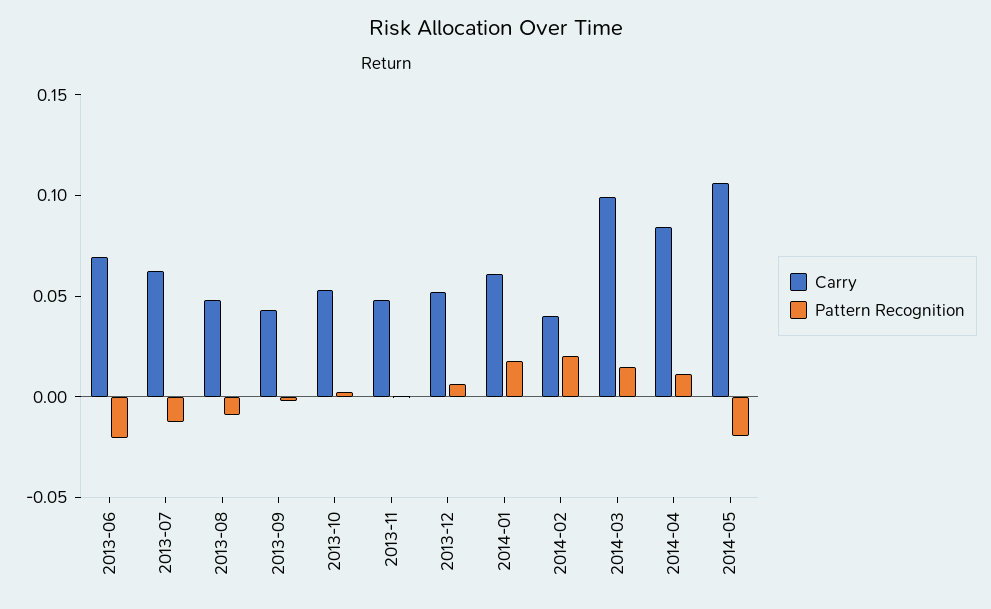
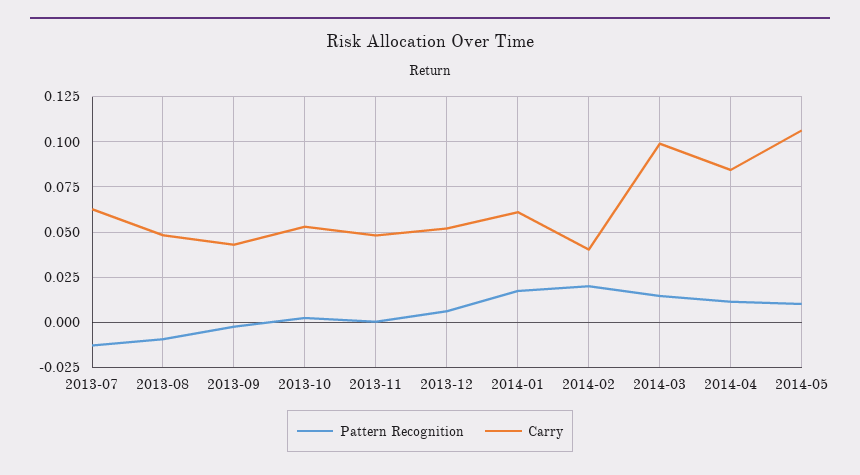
Carry, 2013-06: 0.07 -> none
Pattern Recognition, 2013-06: -0.02 -> none
Pattern Recognition, 2014-05: -0.02 -> 0.01

